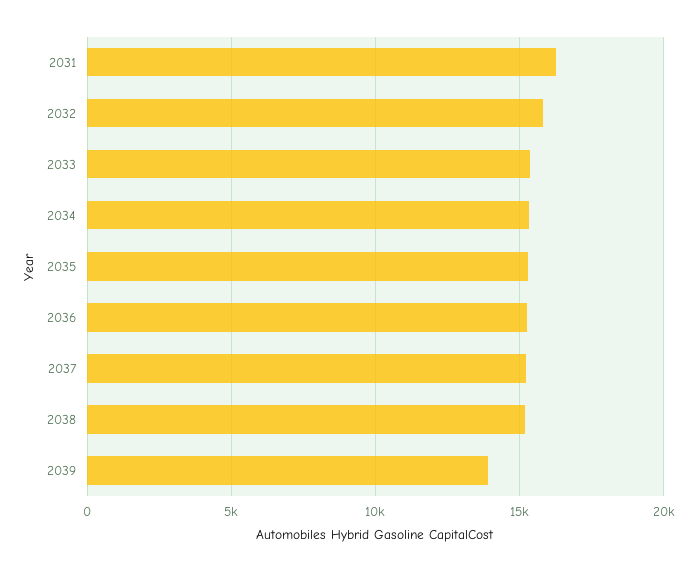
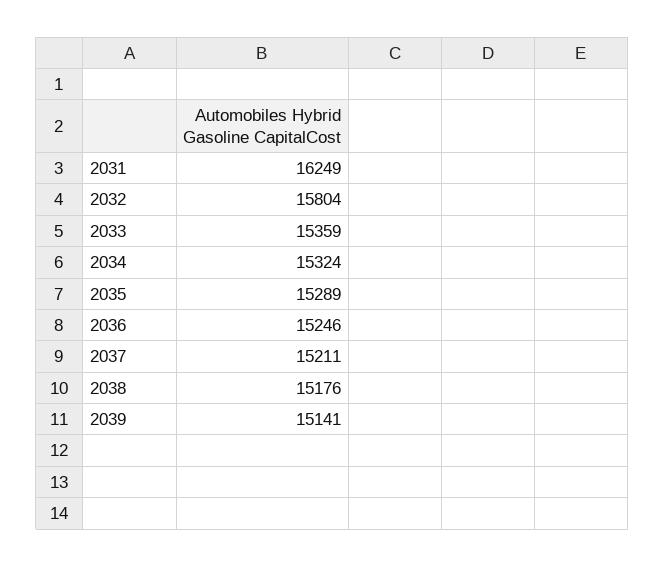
2039: 14000 -> 15141

